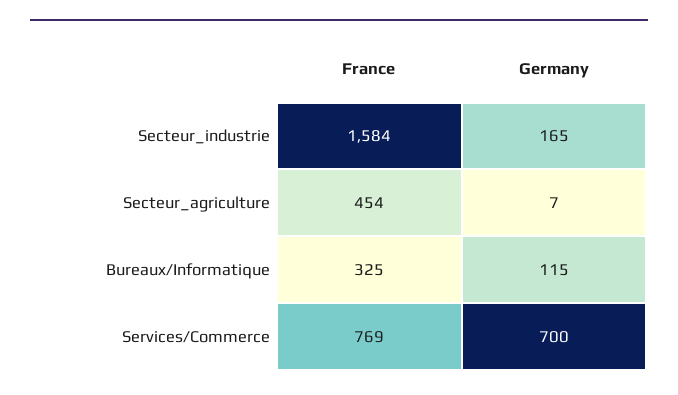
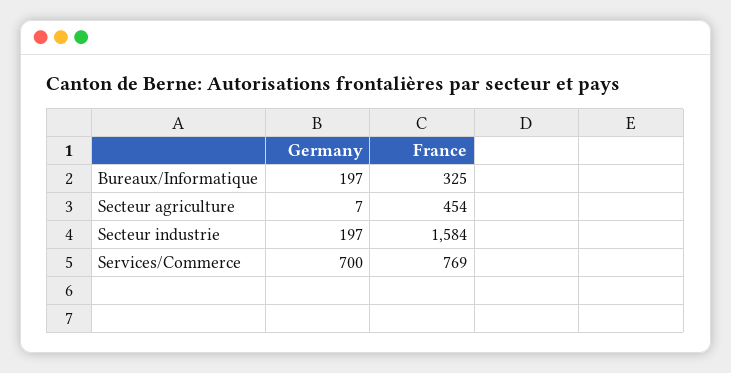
Germany, Secteur_industrie: 165 -> 197
Germany, Bureaux/Informatique: 115 -> 197

